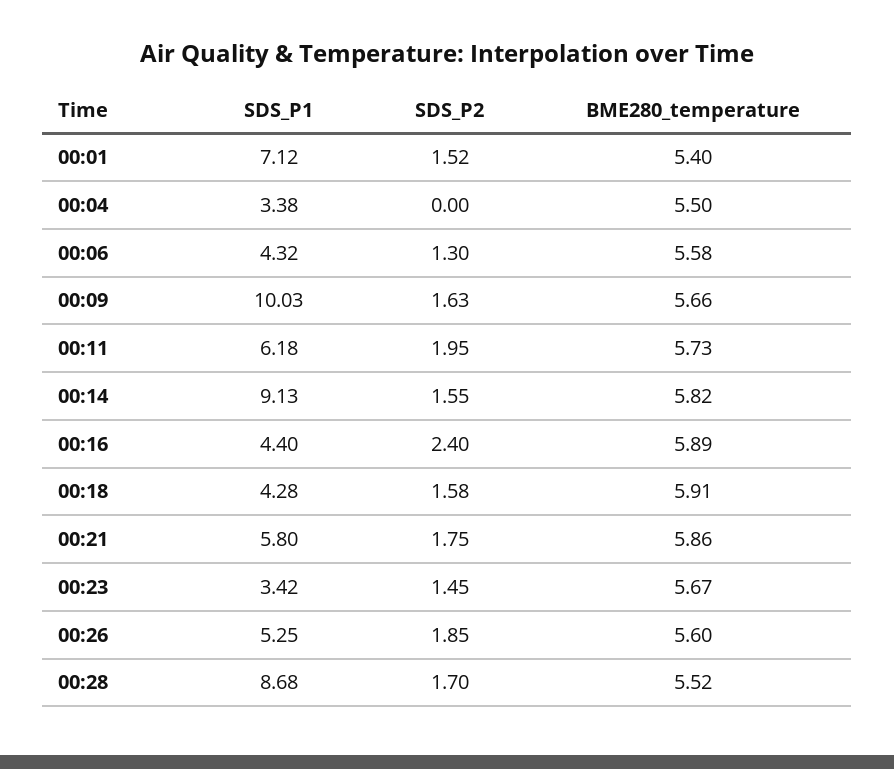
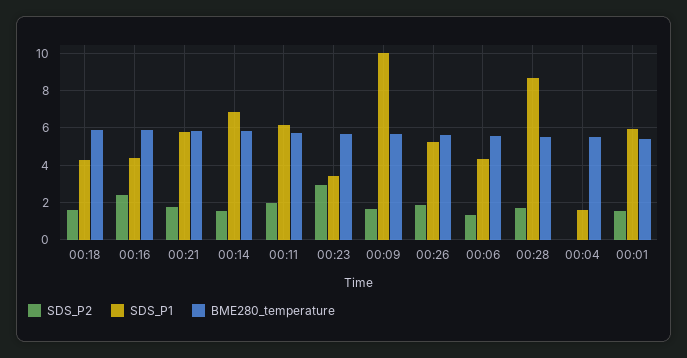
SDS_P1, 00:01: 7.12 -> 6
SDS_P1, 00:04: 3.38 -> 1.5
SDS_P1, 00:14: 9.13 -> 7
SDS_P2, 00:23: 1.45 -> 3

